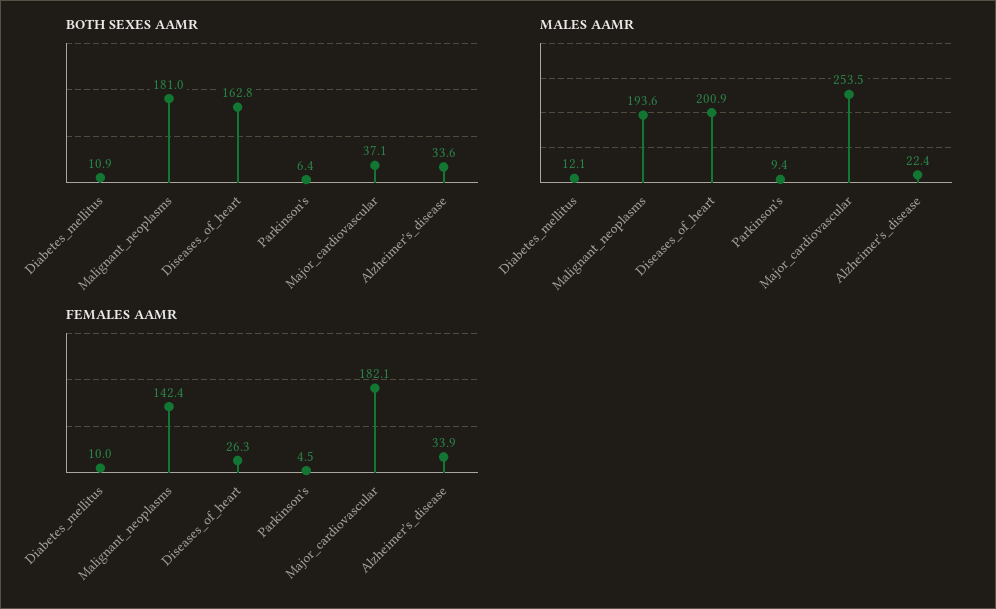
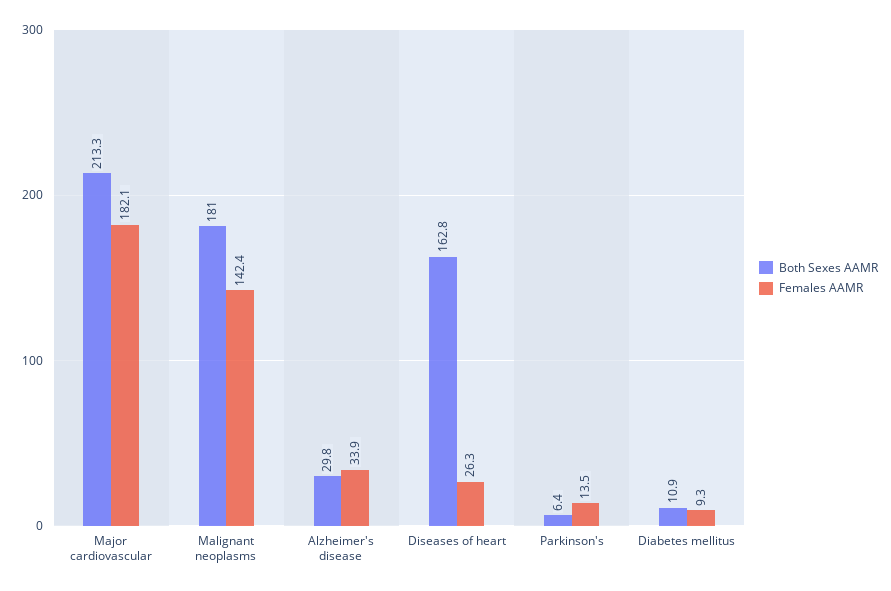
BOTH SEXES AAMR, Major_cardiovascular: 37.1 -> 213.3
BOTH SEXES AAMR, Alzheimer's_disease: 33.6 -> 29.8
MALES AAMR, Diabetes_mellitus: 12.1 -> none
MALES AAMR, Malignant_neoplasms: 193.6 -> none
MALES AAMR, Diseases_of_heart: 200.9 -> none
MALES AAMR, Parkinson's: 9.4 -> none
MALES AAMR, Major_cardiovascular: 253.5 -> none
MALES AAMR, Alzheimer's_disease: 22.4 -> none
FEMALES AAMR, Diabetes_mellitus: 10 -> 9.3
FEMALES AAMR, Parkinson's: 4.5 -> 13.5

